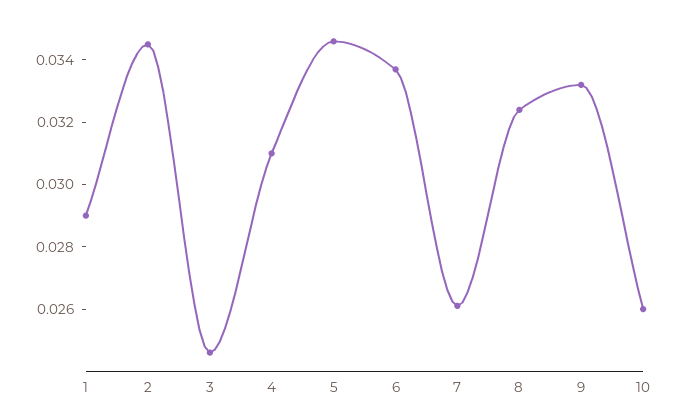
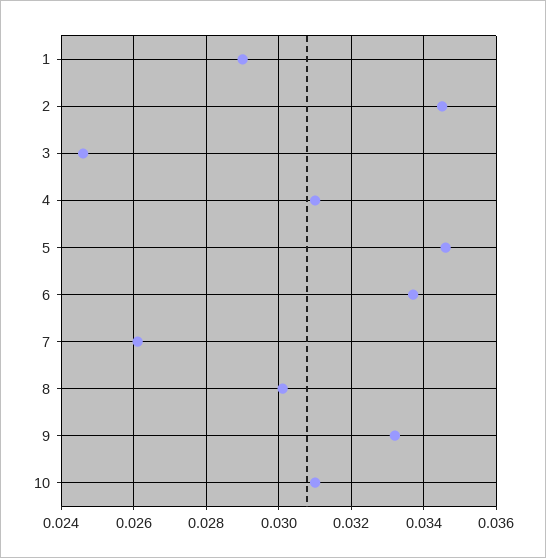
8: 0.0325 -> 0.03
10: 0.026 -> 0.031

